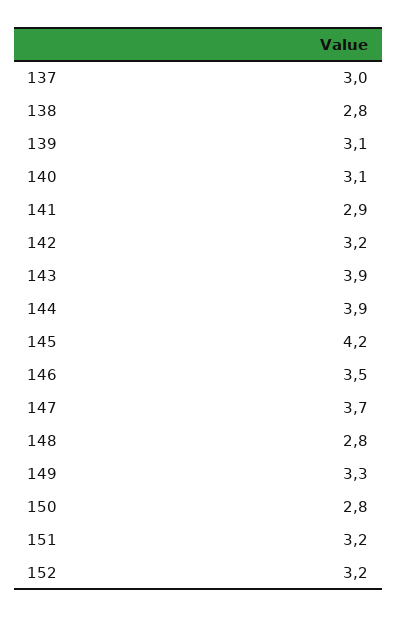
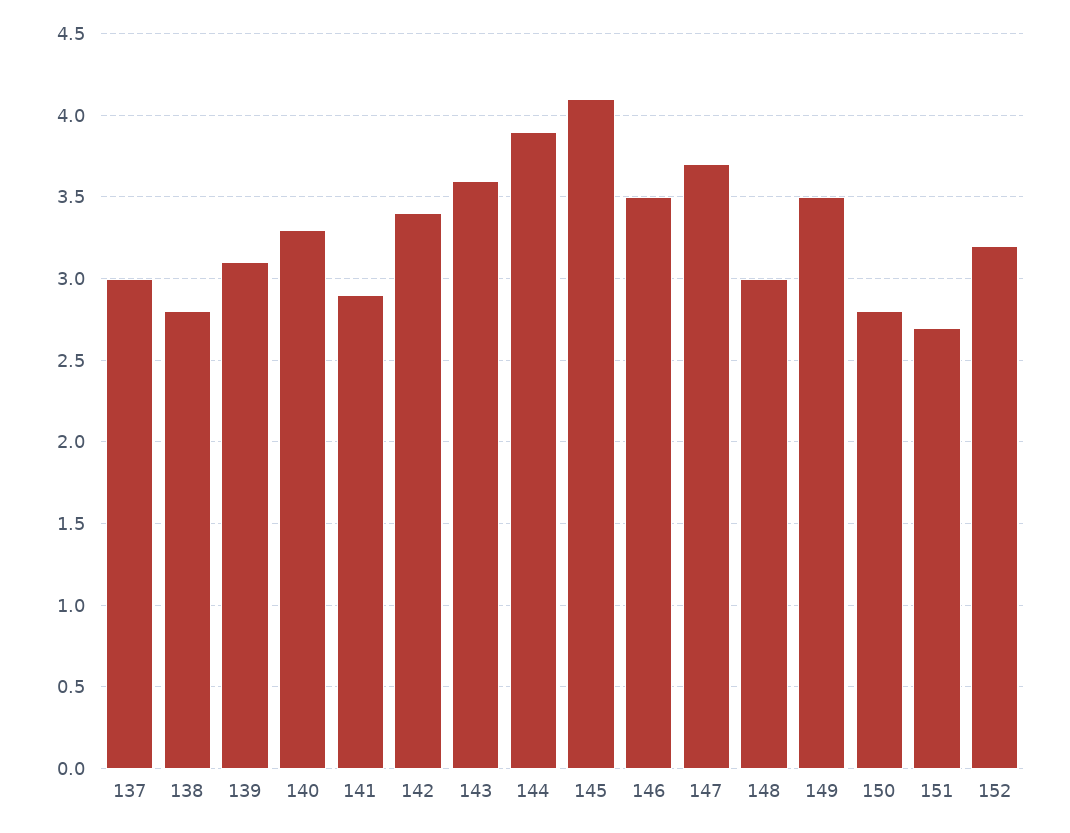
140: 3.1 -> 3.3
142: 3.2 -> 3.4
143: 3.9 -> 3.6
145: 4.2 -> 4.1
148: 2.8 -> 3
149: 3.3 -> 3.5
151: 3.2 -> 2.7

